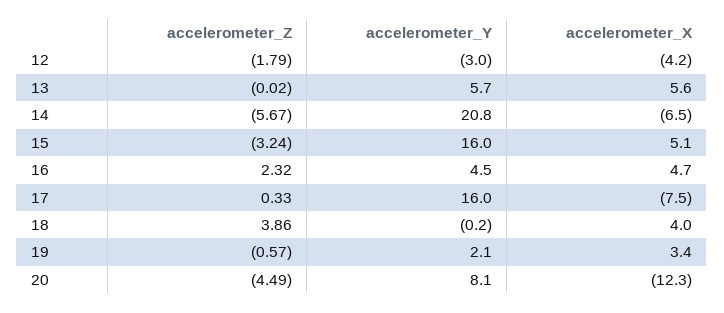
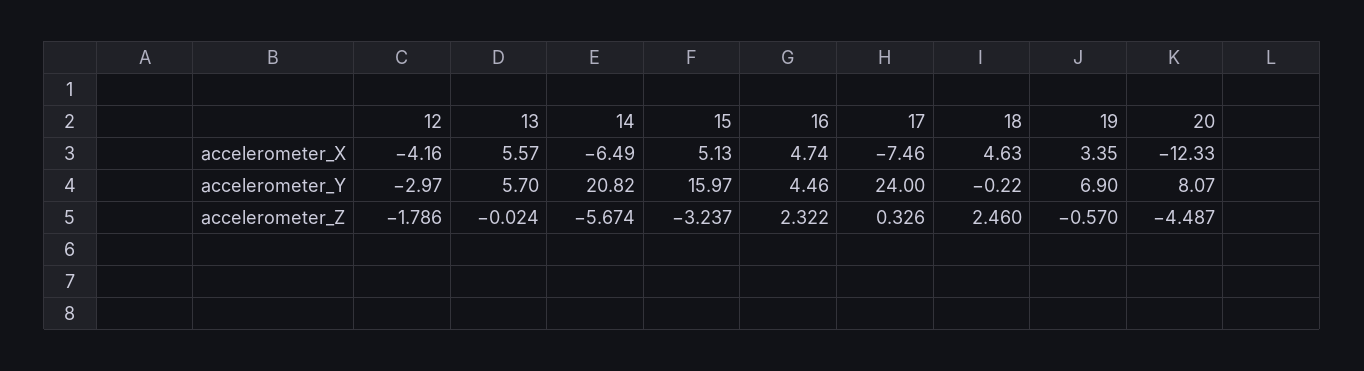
accelerometer_Y, 17: 16 -> 24
accelerometer_Z, 18: 3.86 -> 2.46
accelerometer_X, 18: 4 -> 4.63
accelerometer_Y, 19: 2.1 -> 6.9

